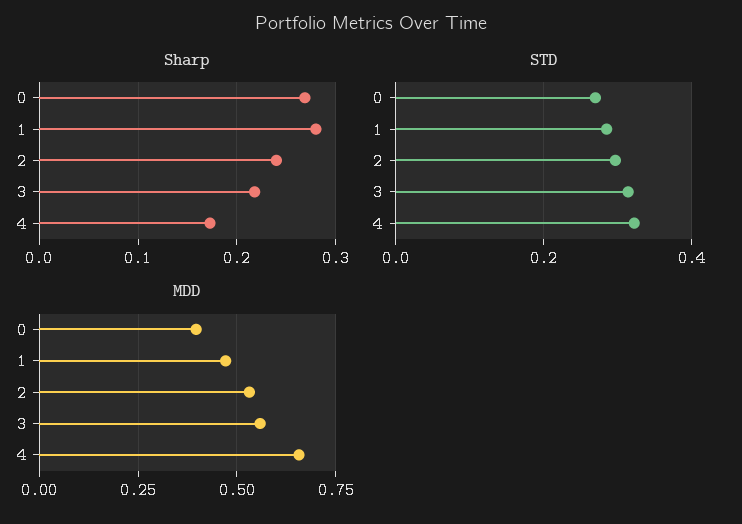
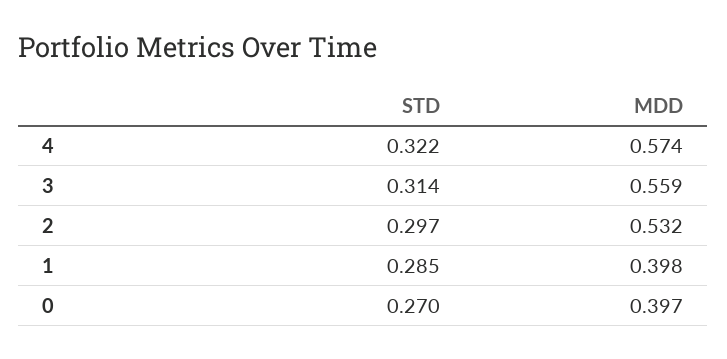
Sharp, 0: 0.27 -> none
Sharp, 1: 0.28 -> none
Sharp, 2: 0.24 -> none
Sharp, 3: 0.22 -> none
Sharp, 4: 0.17 -> none
MDD, 1: 0.475 -> 0.398
MDD, 4: 0.65 -> 0.574

